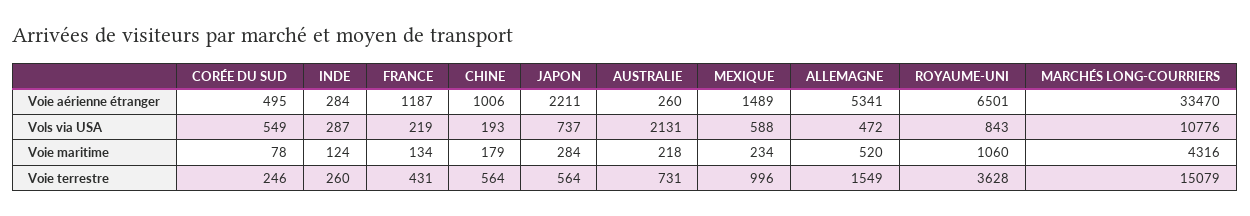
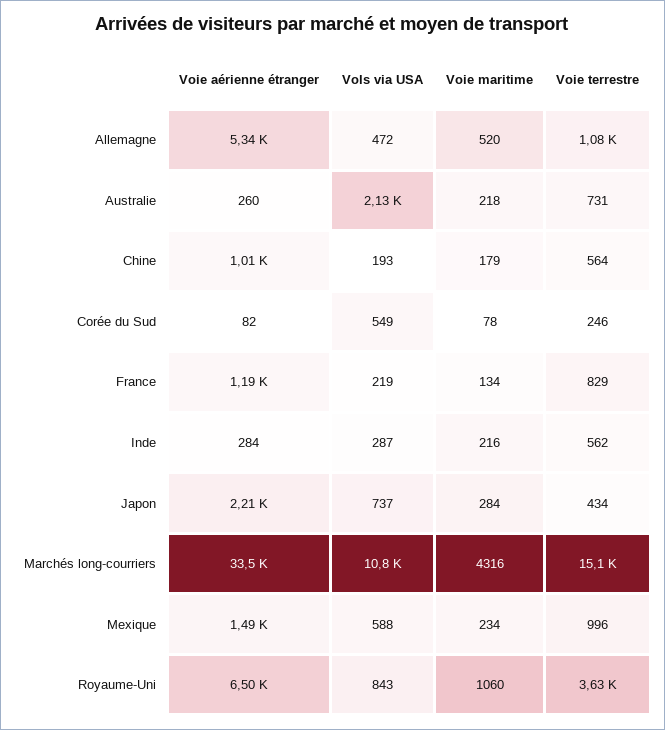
CORÉE DU SUD, Voie aérienne étranger: 495 -> 82
INDE, Voie maritime: 124 -> 216
INDE, Voie terrestre: 260 -> 562
FRANCE, Voie terrestre: 431 -> 829
JAPON, Voie terrestre: 564 -> 434
ALLEMAGNE, Voie terrestre: 1549 -> 1080

